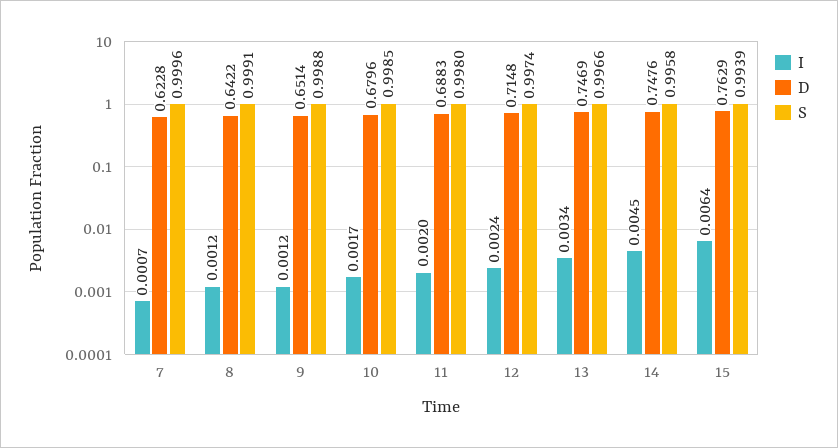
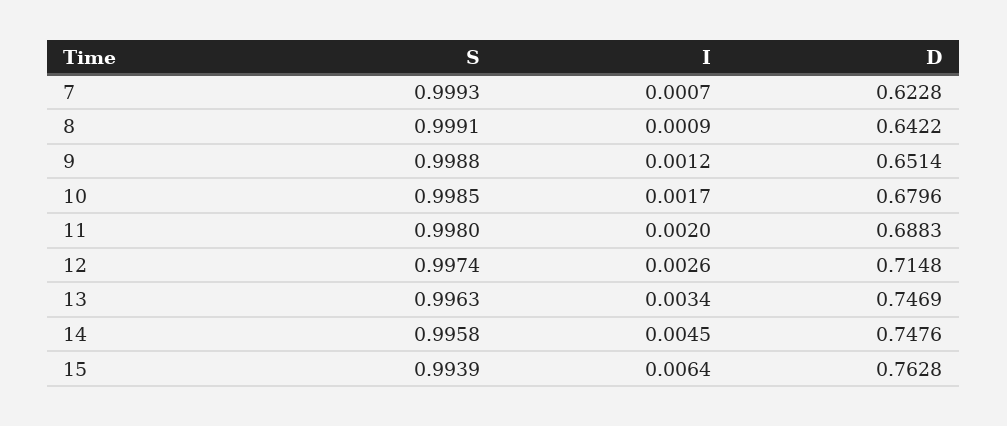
S, 7: 0.9996 -> 0.9993
I, 8: 0.0012 -> 0.0009
I, 12: 0.0024 -> 0.0026
S, 13: 0.9966 -> 0.9963
D, 15: 0.7629 -> 0.7628

